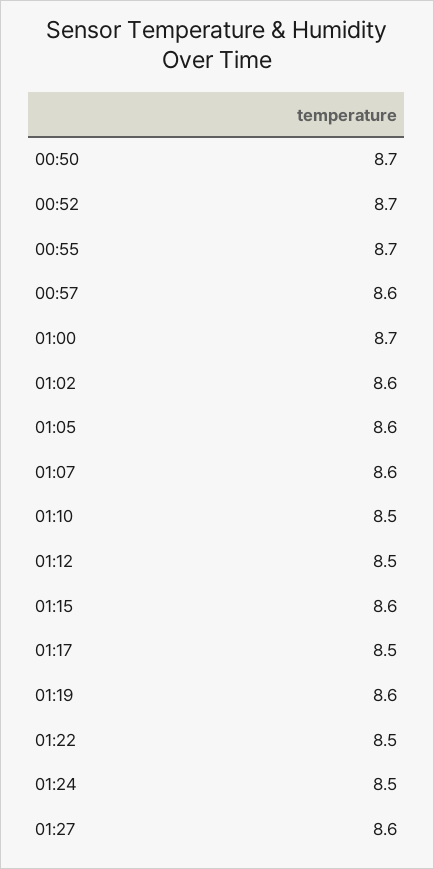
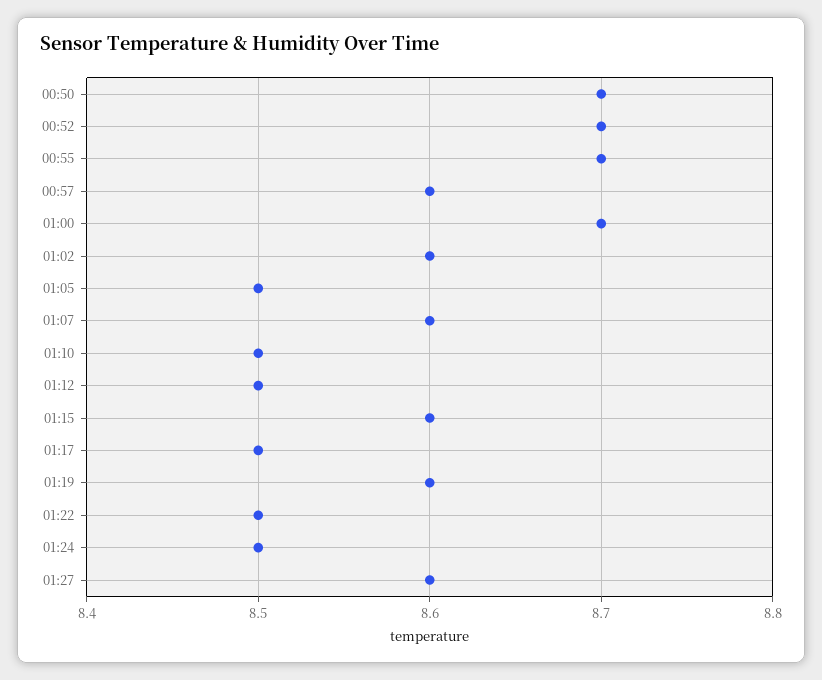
01:05: 8.6 -> 8.5

